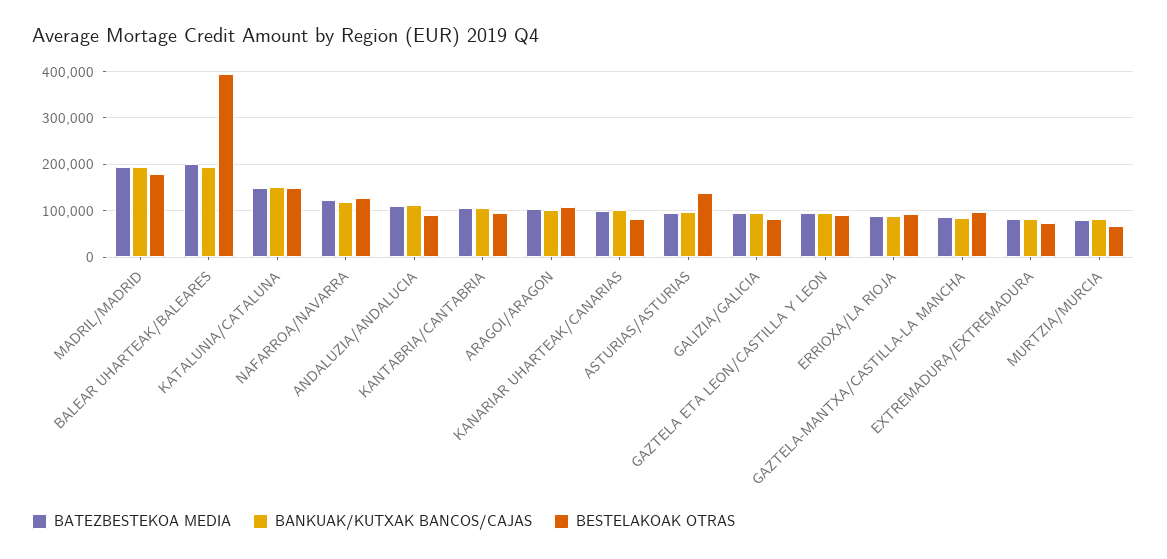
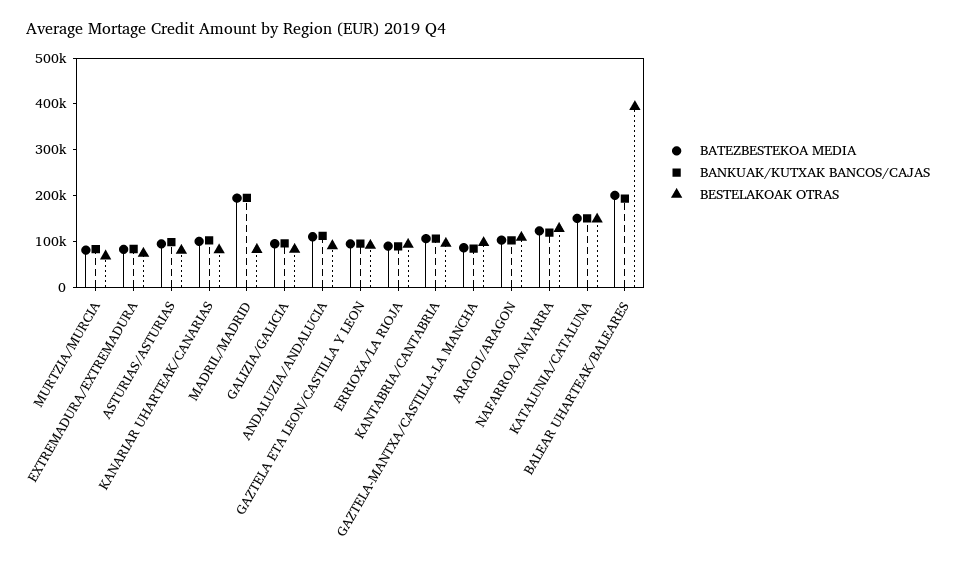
BESTELAKOAK OTRAS, MADRIL/MADRID: 180000 -> 80000
BESTELAKOAK OTRAS, ASTURIAS/ASTURIAS: 140000 -> 80000

